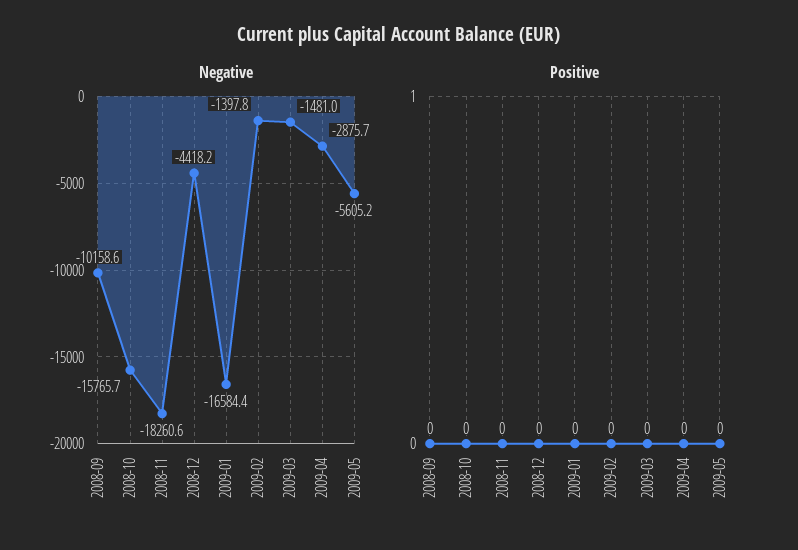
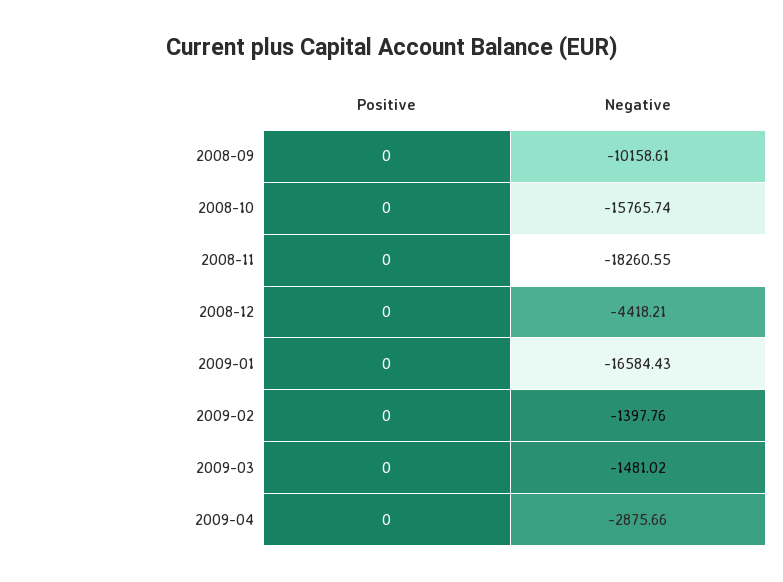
Negative, 2009-05: -5605.2 -> none
Positive, 2009-05: 0 -> none

